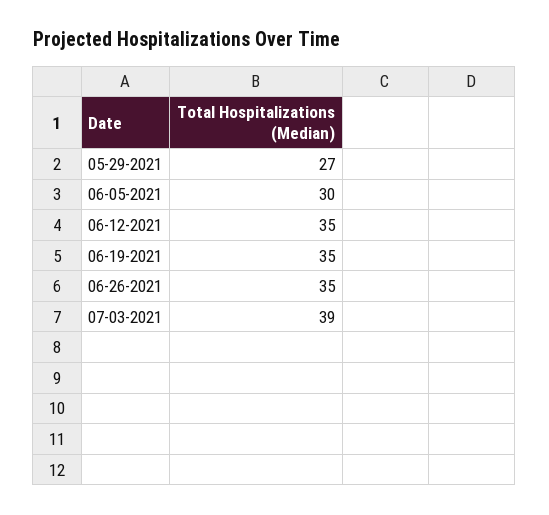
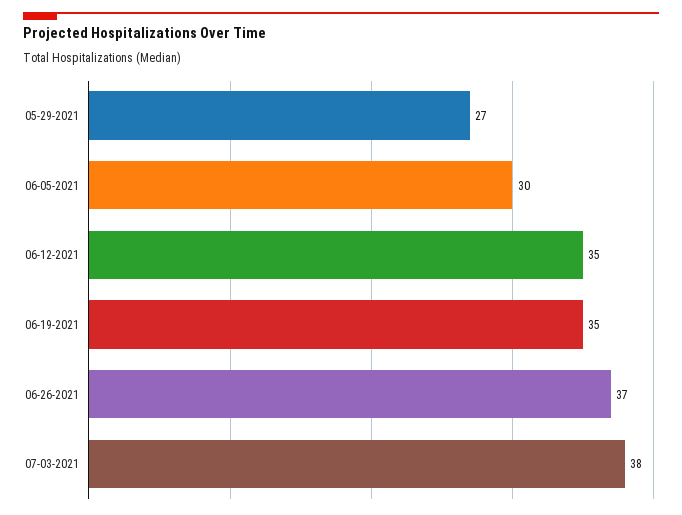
06-26-2021: 35 -> 37
07-03-2021: 39 -> 38

